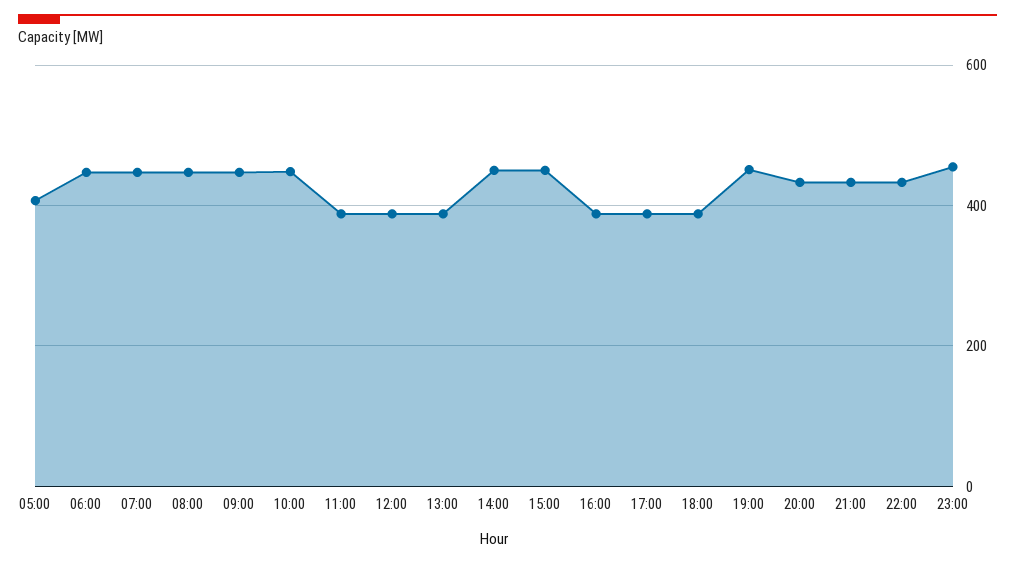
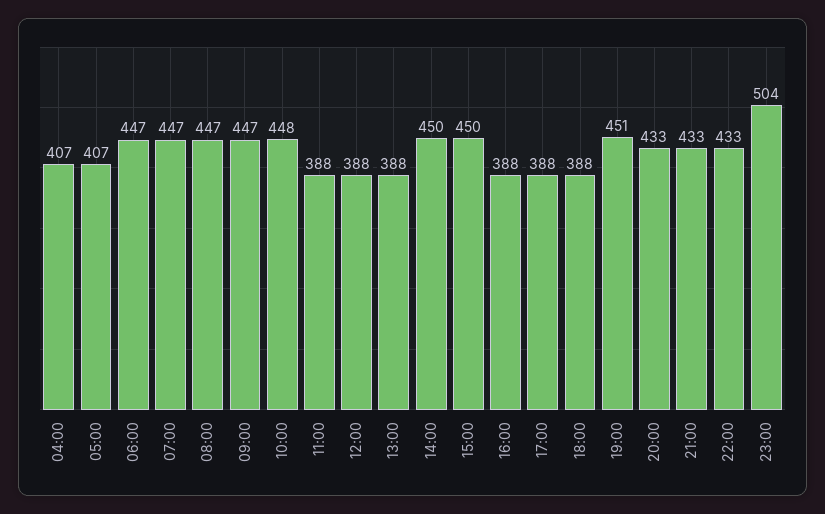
23:00: 460 -> 504
04:00: none -> 407

